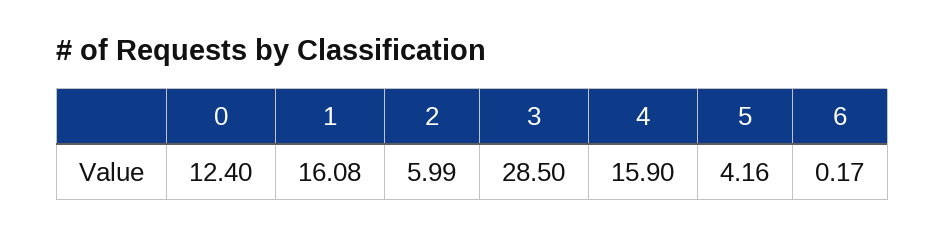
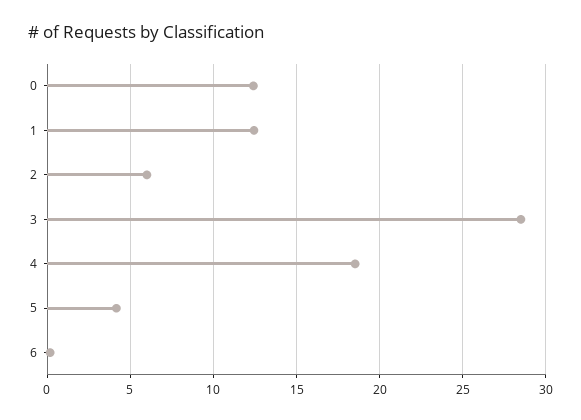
1: 16.08 -> 12.5
4: 15.9 -> 18.5

